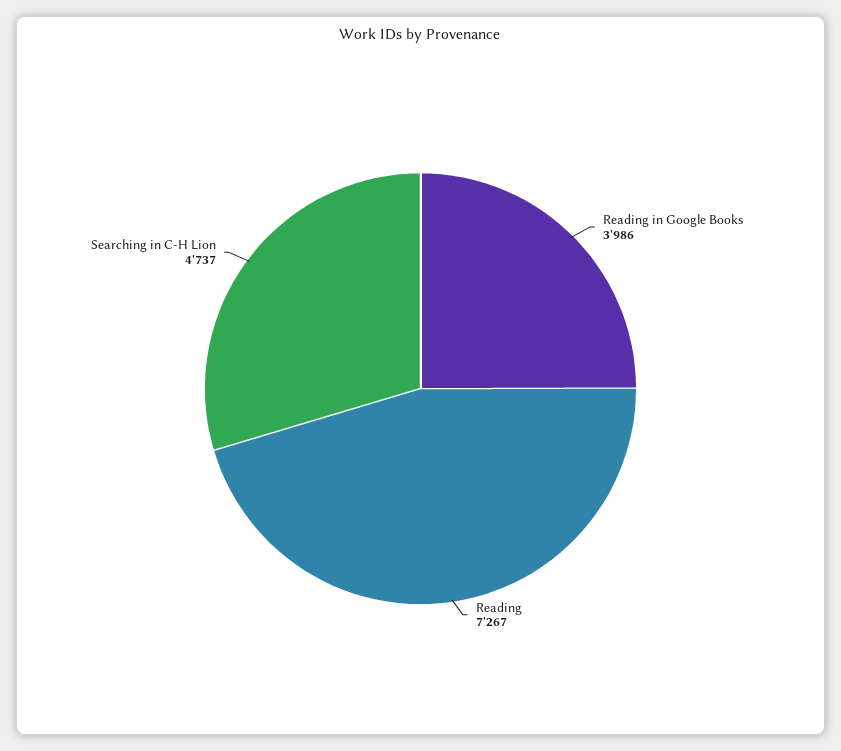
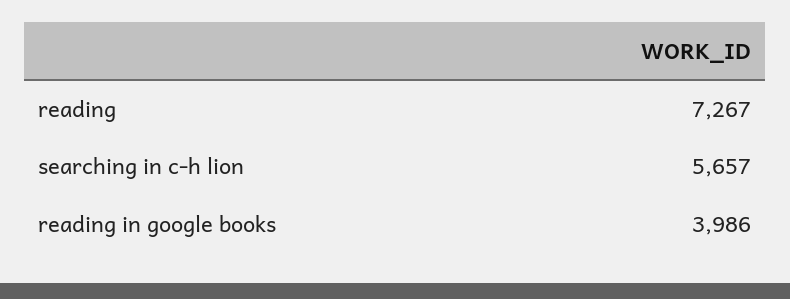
Searching in C-H Lion: 4737 -> 5657

